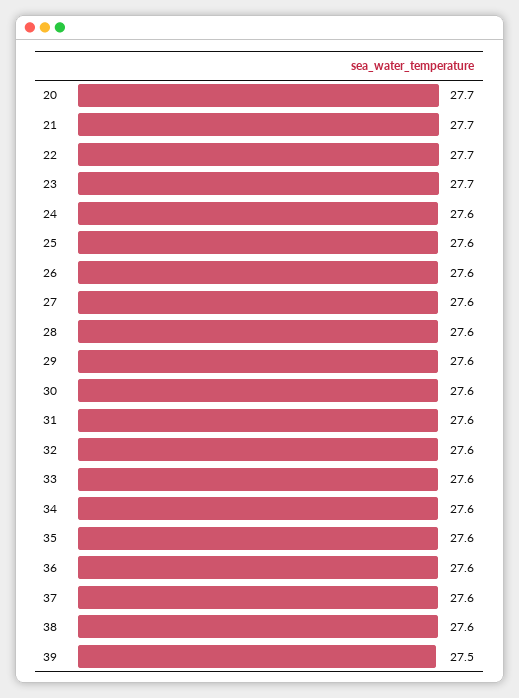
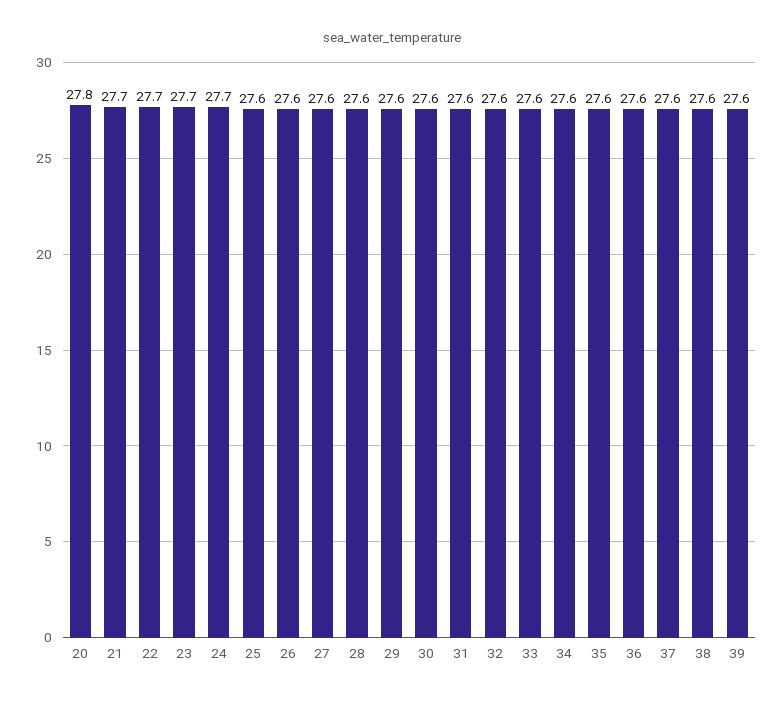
20: 27.7 -> 27.8
24: 27.6 -> 27.7
39: 27.5 -> 27.6

